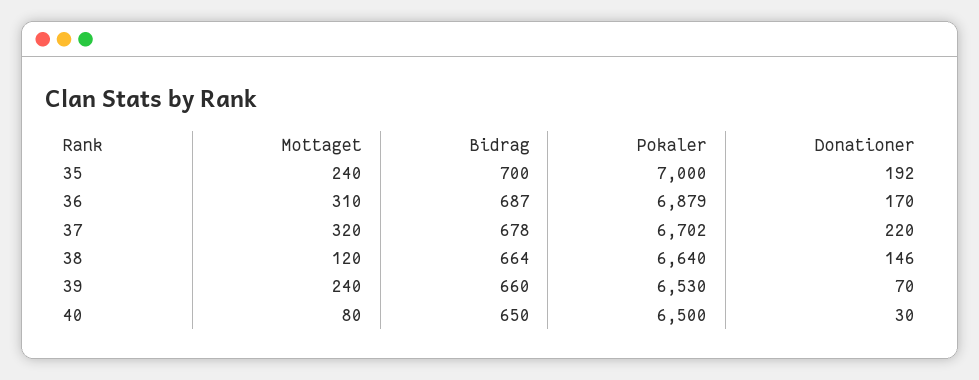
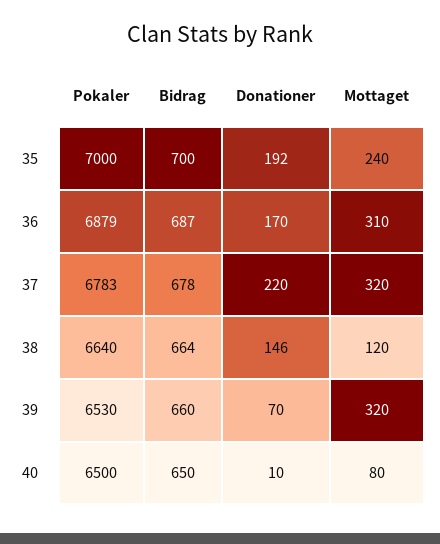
Pokaler, 37: 6702 -> 6783
Mottaget, 39: 240 -> 320
Donationer, 40: 30 -> 10

